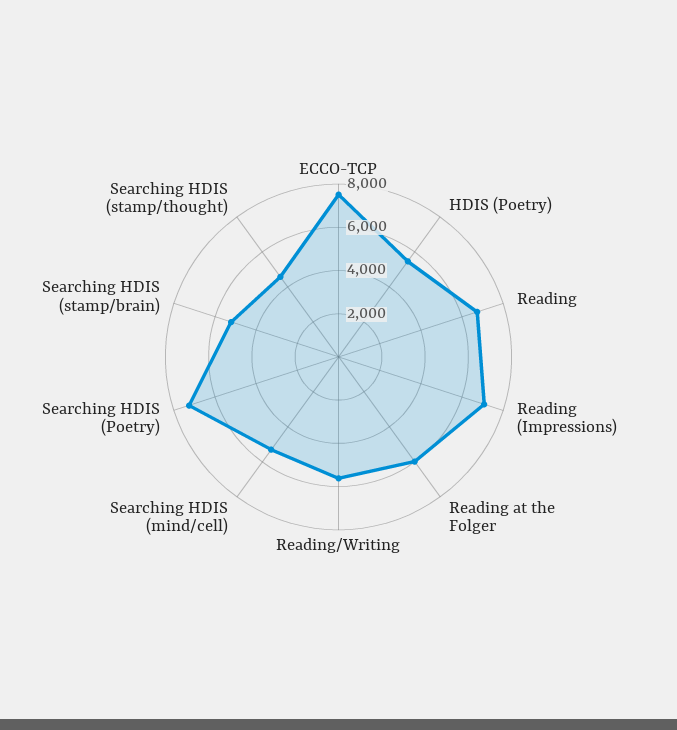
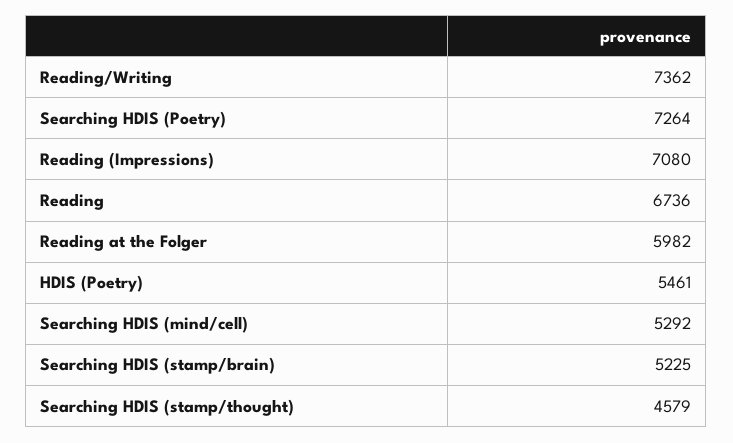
ECCO-TCP: 7500 -> none
Reading/Writing: 5500 -> 7362

